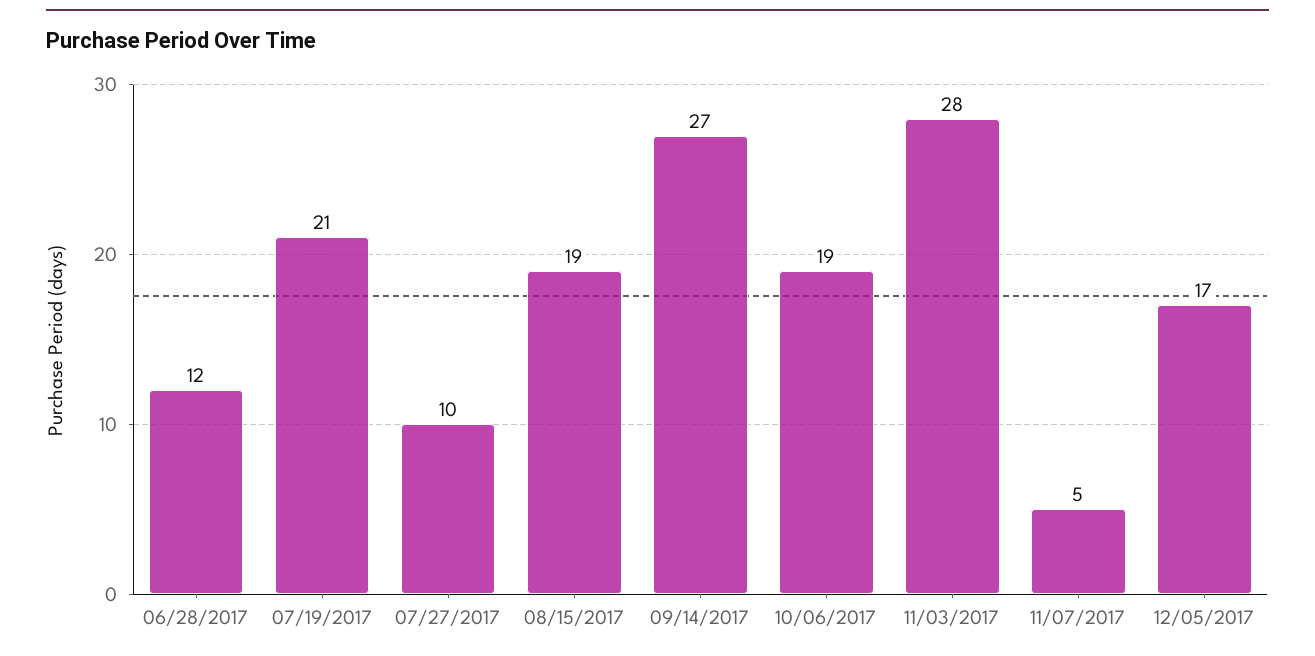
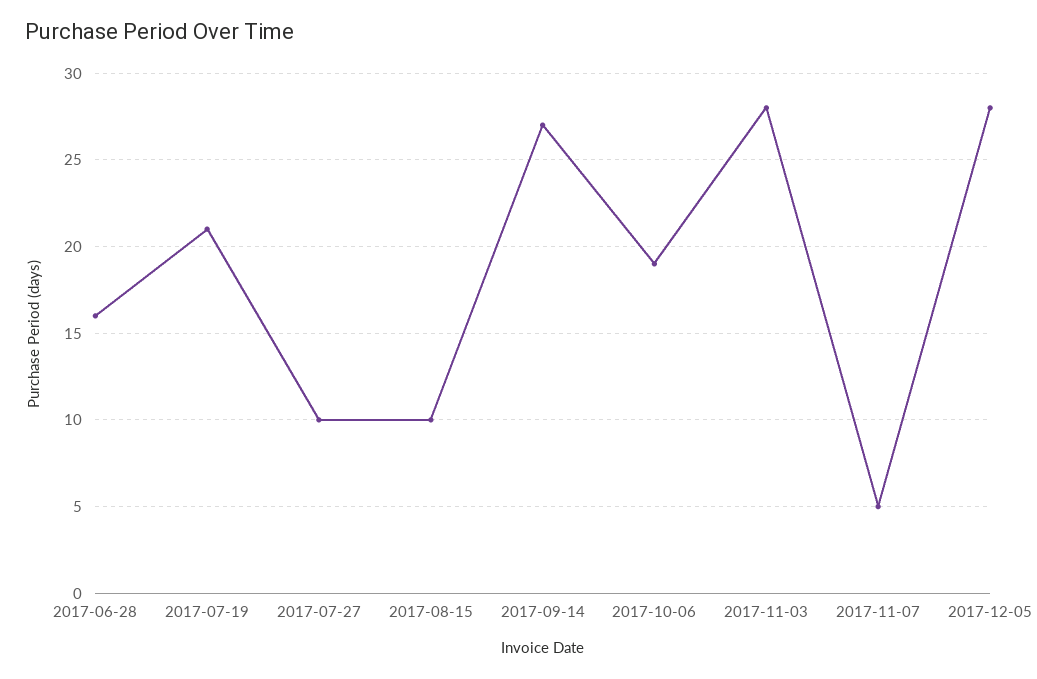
06/28/2017: 12 -> 16
08/15/2017: 19 -> 10
12/05/2017: 17 -> 28

